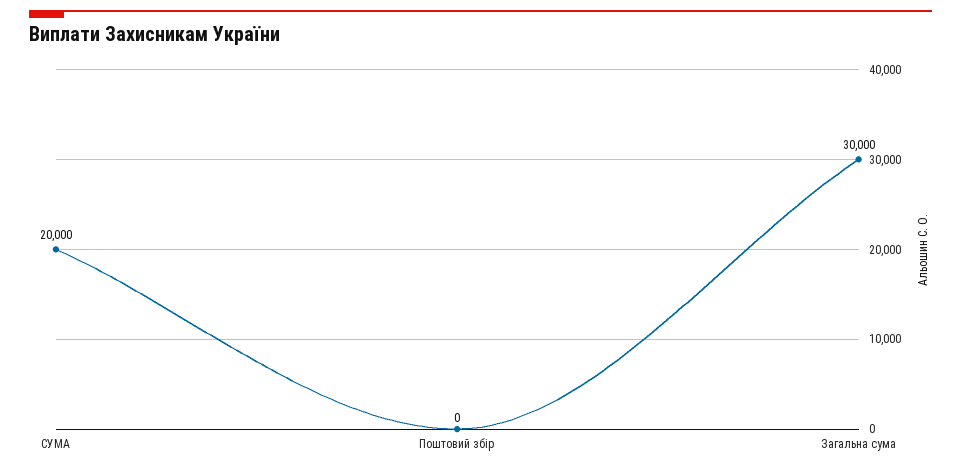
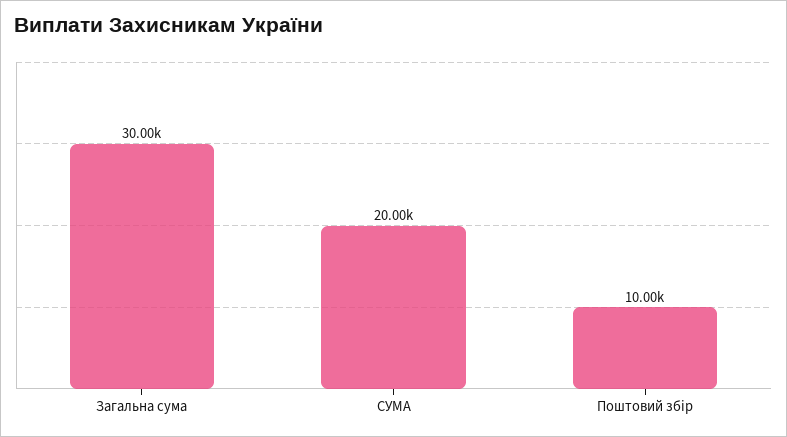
Поштовий збір: 0 -> 10000

